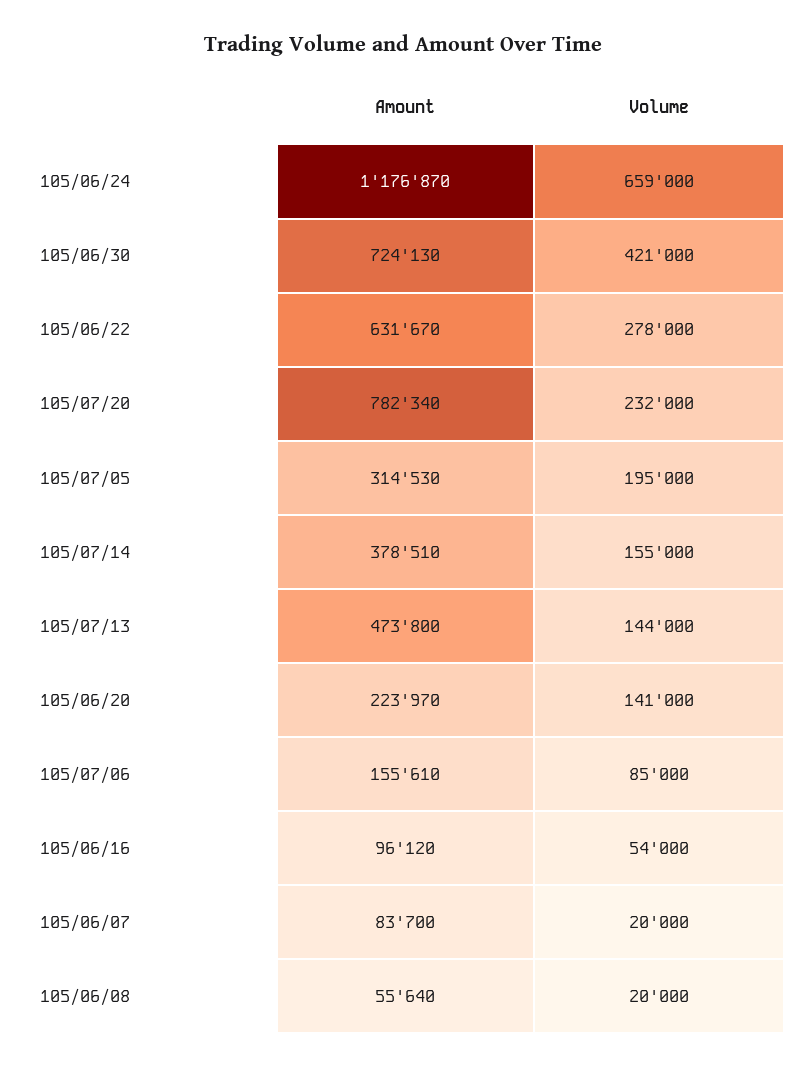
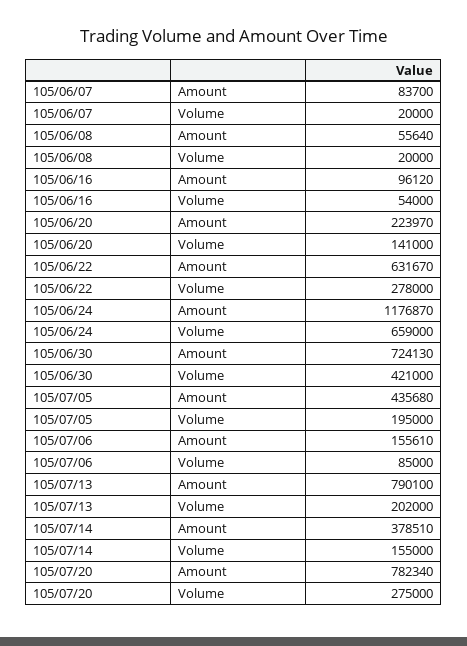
Volume, 105/07/20: 232000 -> 275000
Amount, 105/07/05: 314530 -> 435680
Amount, 105/07/13: 473800 -> 790100
Volume, 105/07/13: 144000 -> 202000

